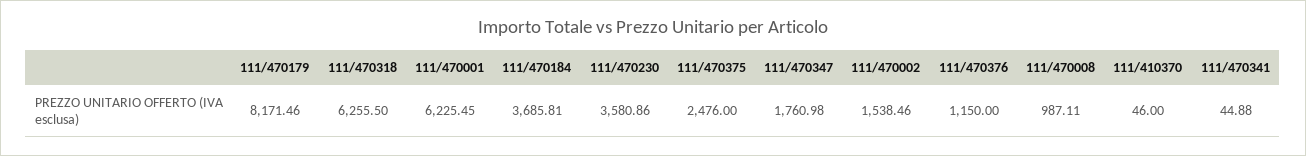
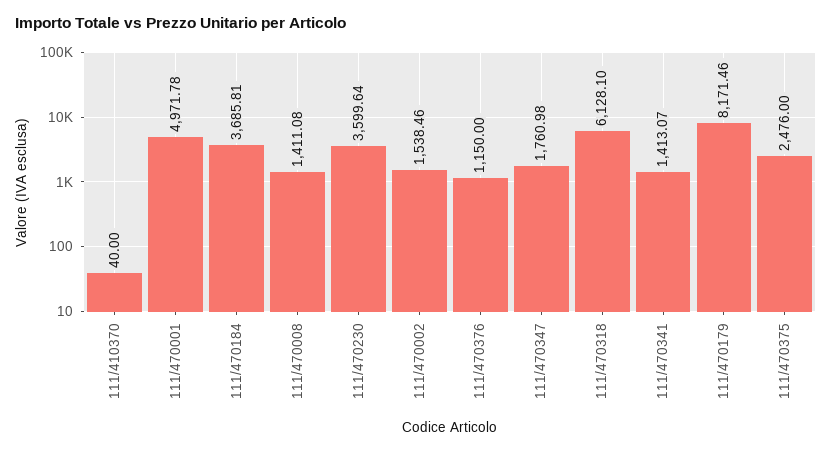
111/470318: 6255.5 -> 6128.1
111/470001: 6225.45 -> 4971.78
111/470230: 3580.86 -> 3599.64
111/470008: 987.11 -> 1411.08
111/410370: 46 -> 40
111/470341: 44.88 -> 1413.07

